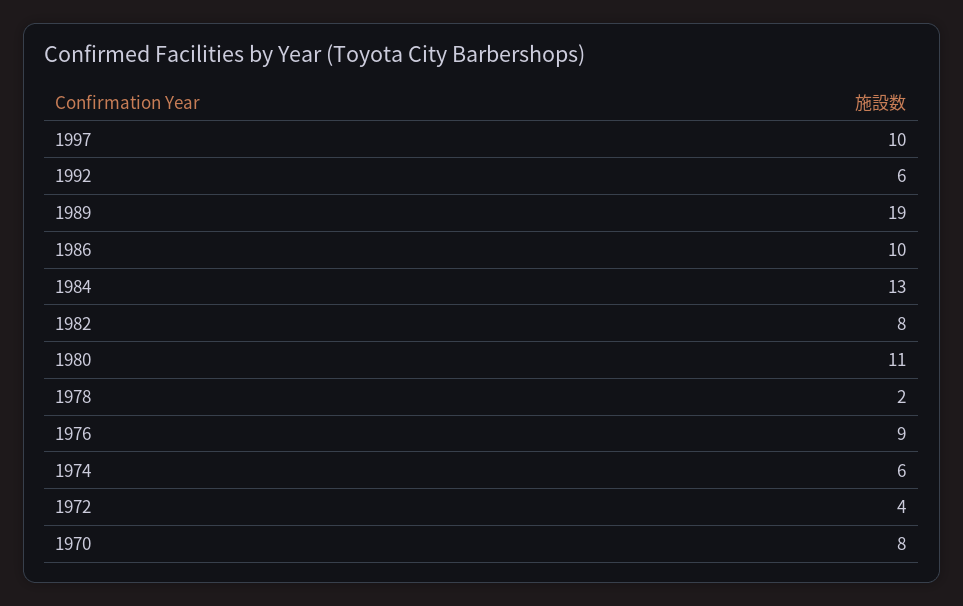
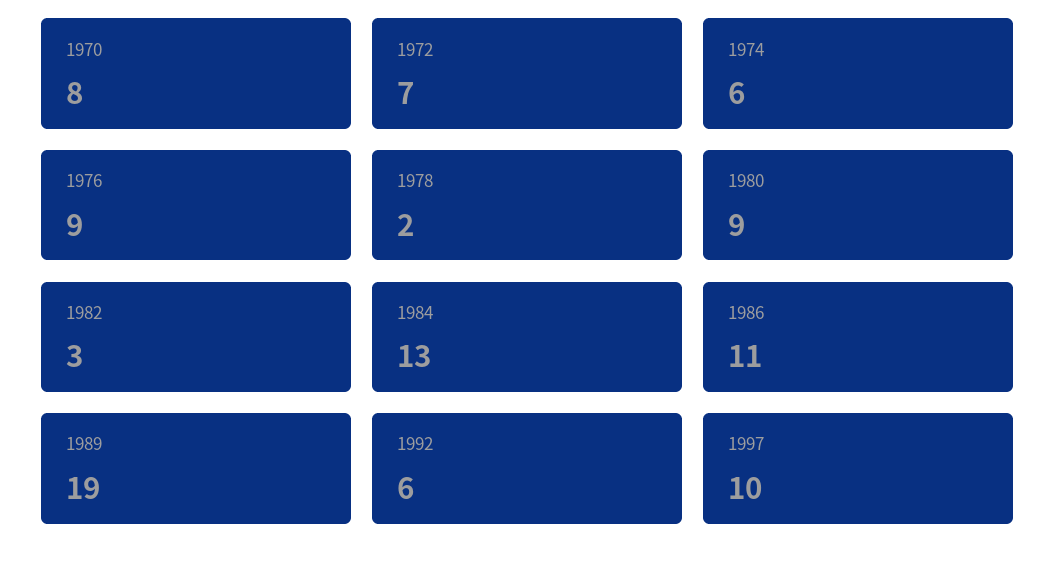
1986: 10 -> 11
1982: 8 -> 3
1980: 11 -> 9
1972: 4 -> 7

